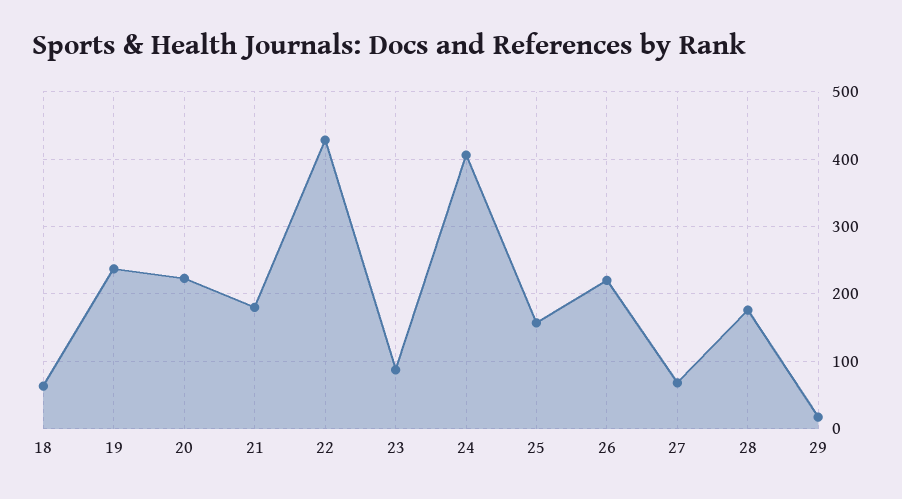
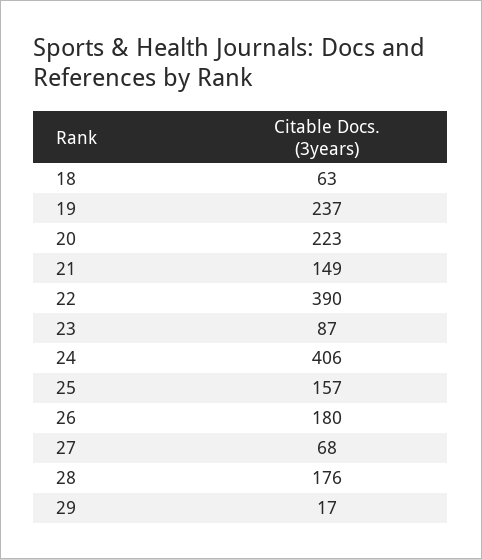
21: 180 -> 149
22: 430 -> 390
26: 220 -> 180

